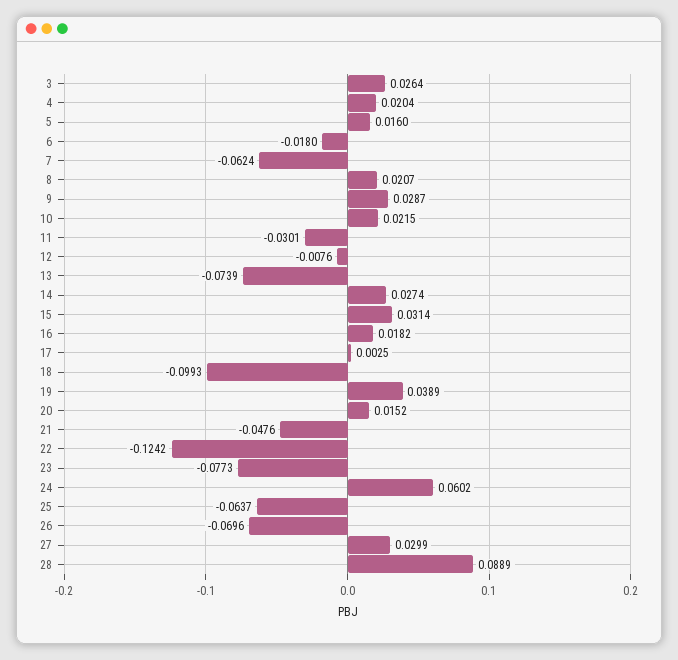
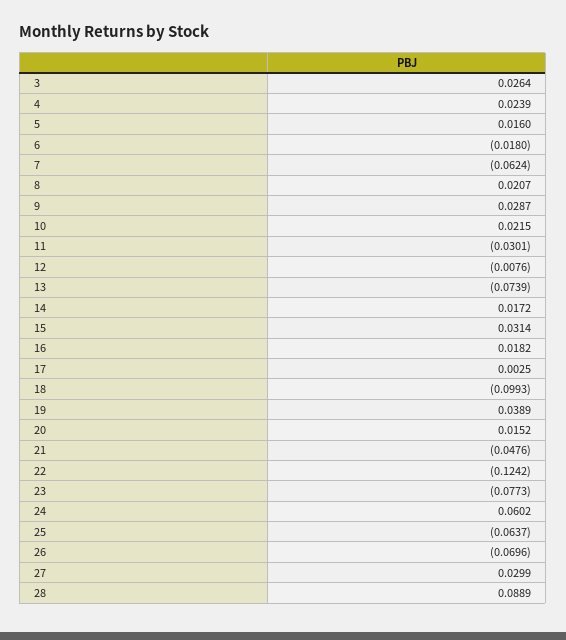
4: 0.0204 -> 0.0239
14: 0.0274 -> 0.0172

